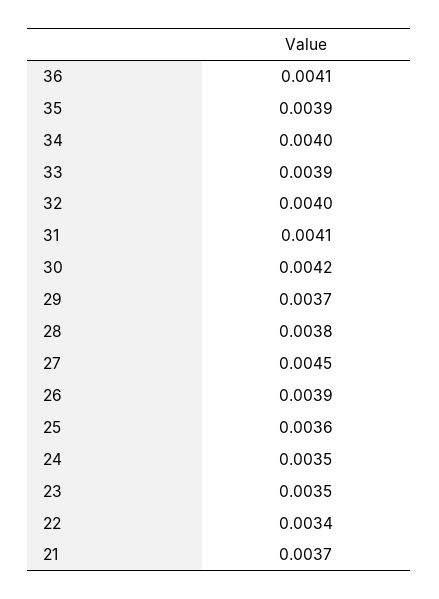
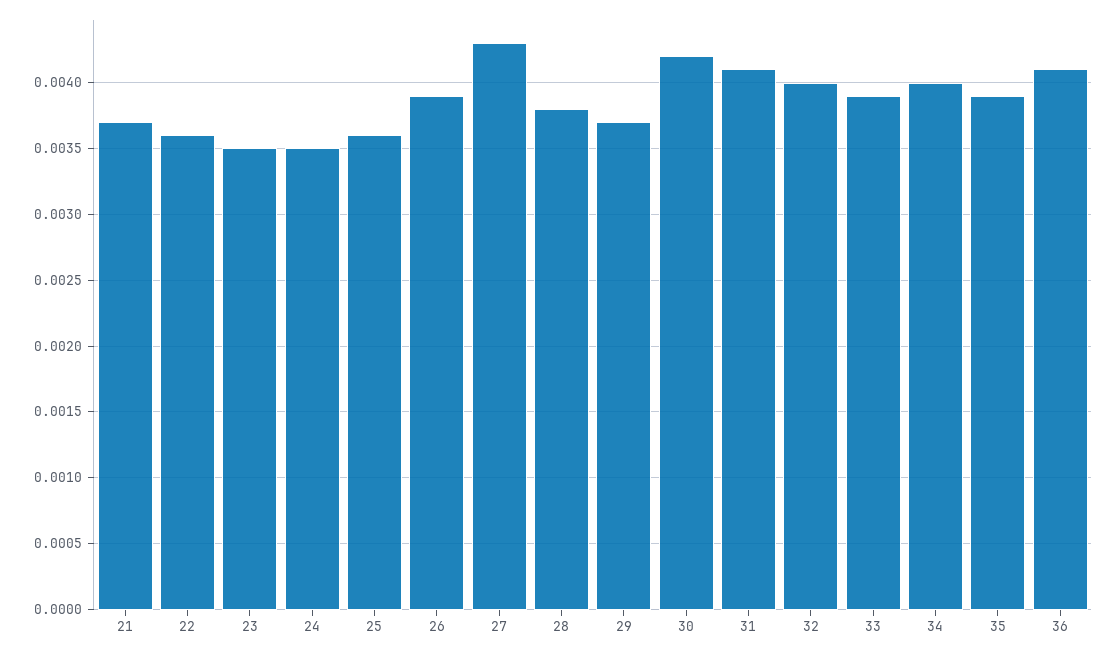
27: 0.0045 -> 0.0043
22: 0.0034 -> 0.0036

